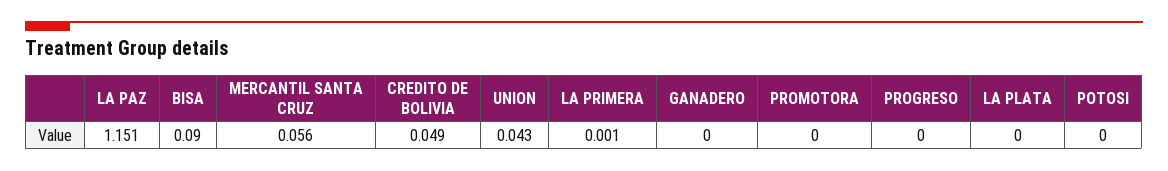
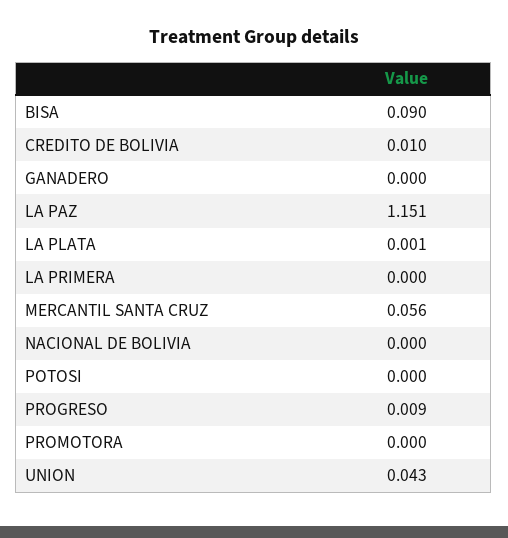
CREDITO DE BOLIVIA: 0.049 -> 0.01
LA PRIMERA: 0.001 -> 0
PROGRESO: 0 -> 0.009
LA PLATA: 0 -> 0.001
NACIONAL DE BOLIVIA: none -> 0

